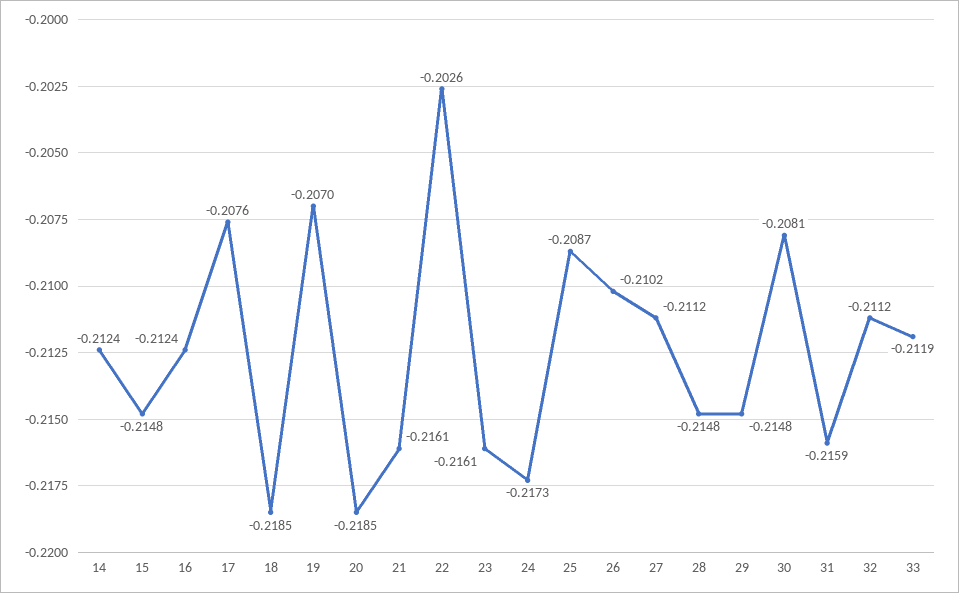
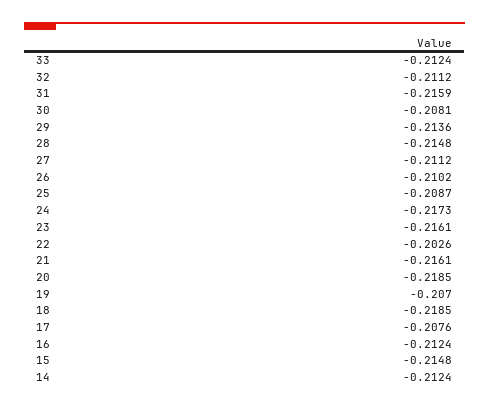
29: -0.2148 -> -0.2136
33: -0.2119 -> -0.2124

